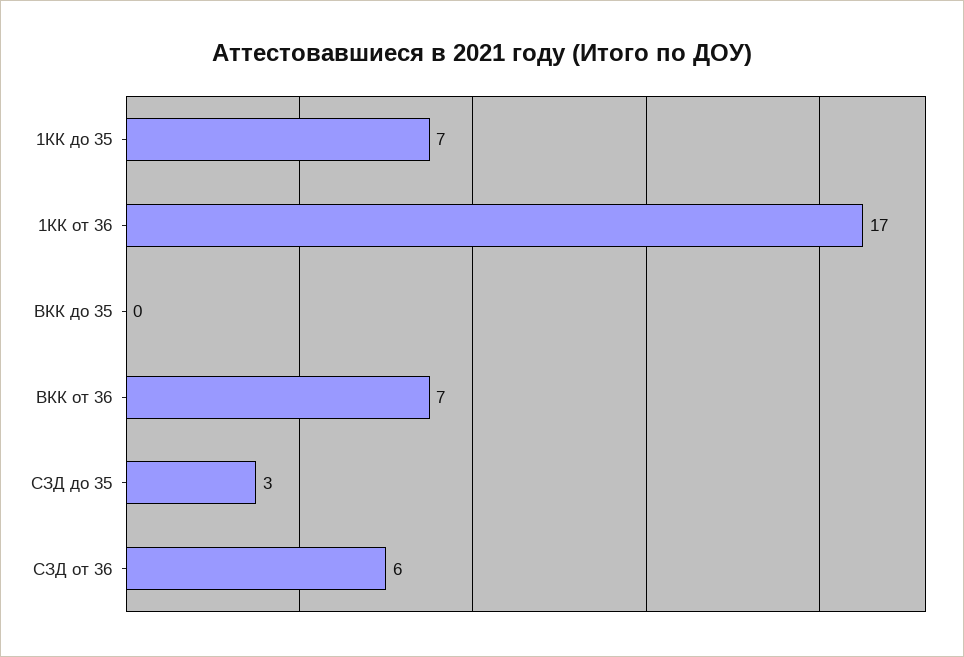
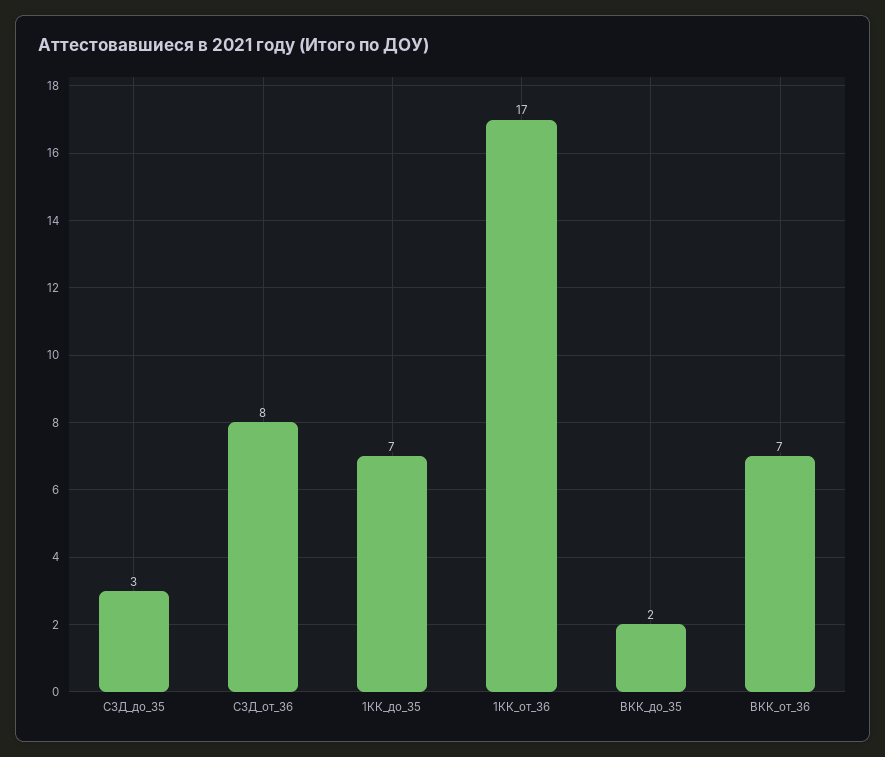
ВКК до 35: 0 -> 2
СЗД от 36: 6 -> 8

